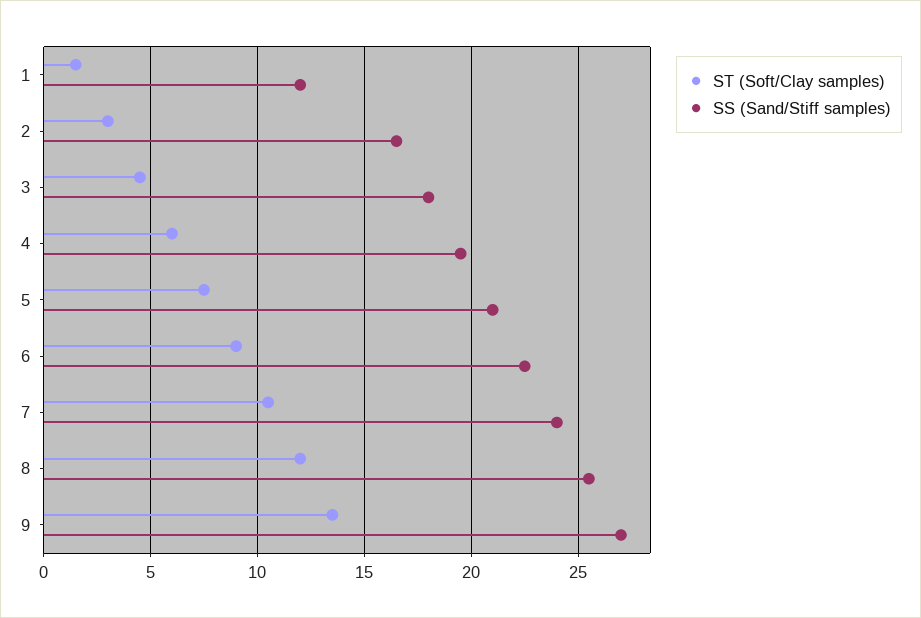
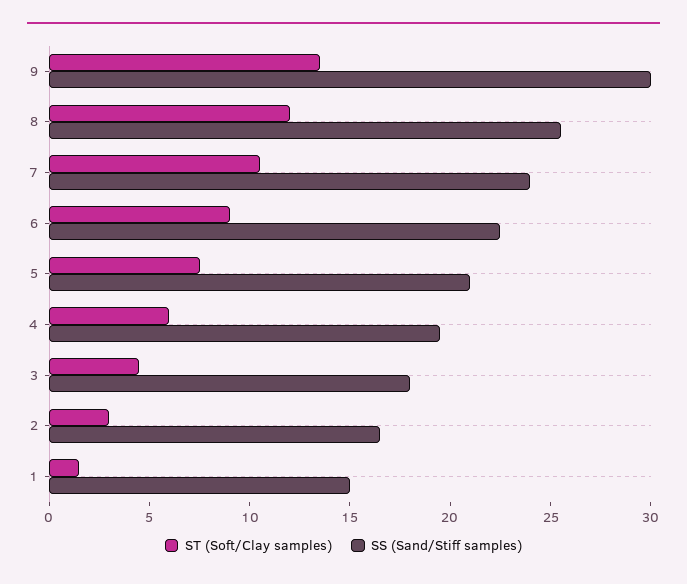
SS (Sand/Stiff samples), 1: 12 -> 15
SS (Sand/Stiff samples), 9: 27 -> 30

